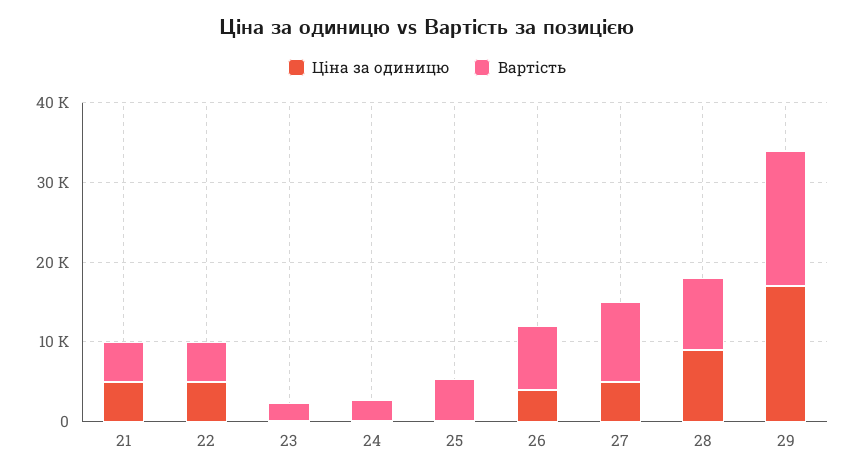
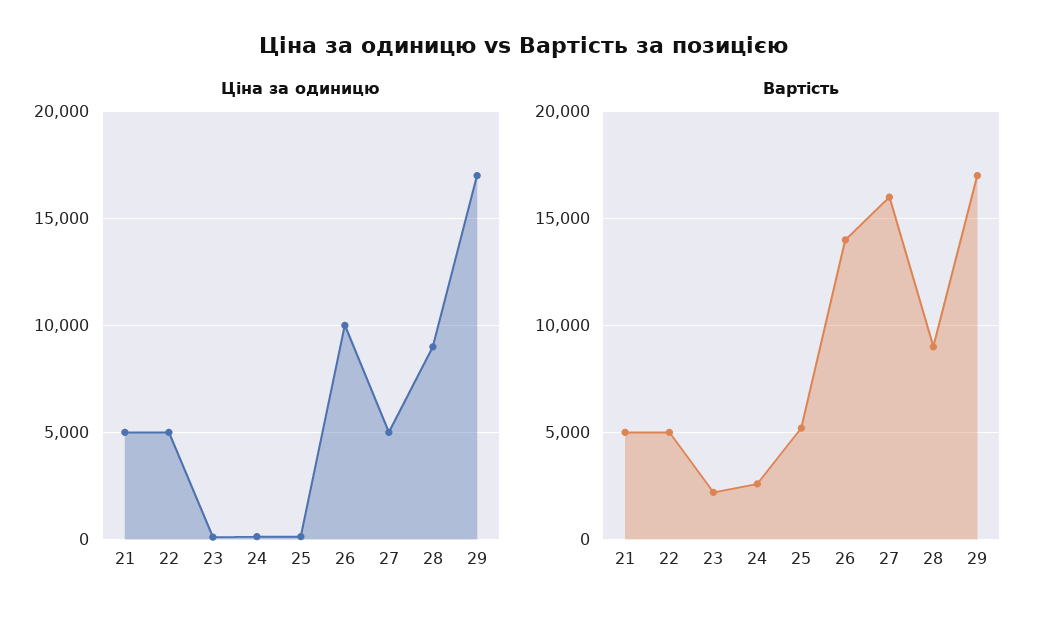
Ціна за одиницю, 26: 4000 -> 10000
Вартість, 26: 8000 -> 14000
Вартість, 27: 10000 -> 16000

